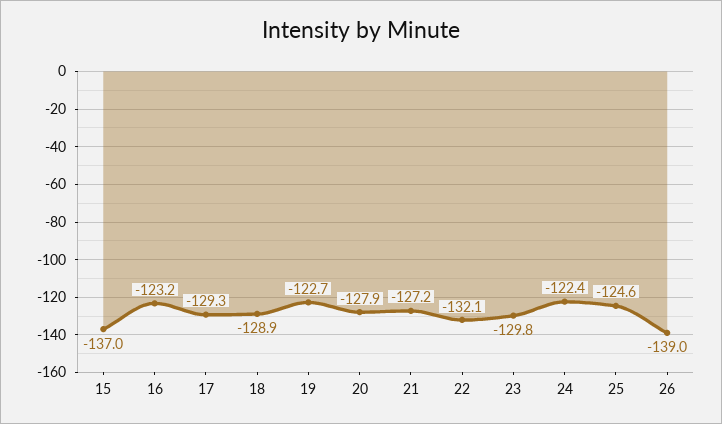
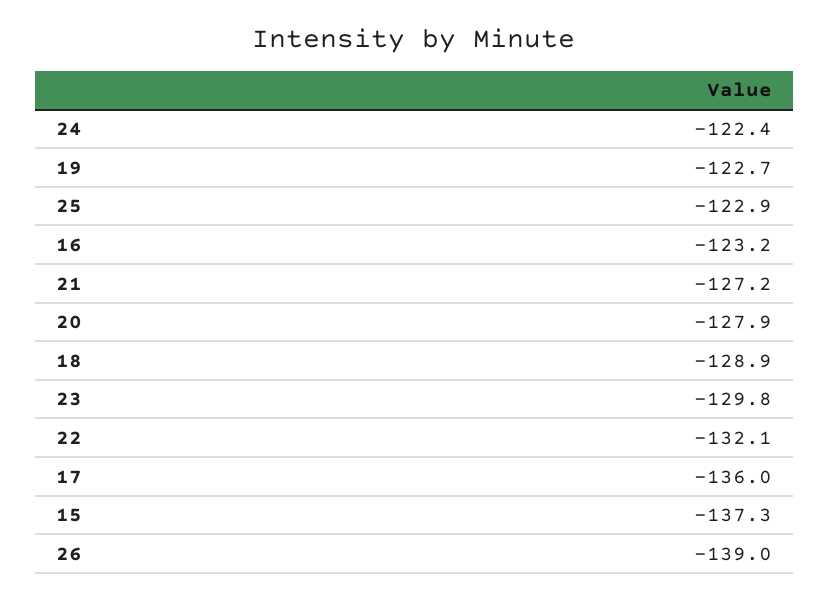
15: -137 -> -137.3
17: -129.3 -> -136
25: -124.6 -> -122.9

